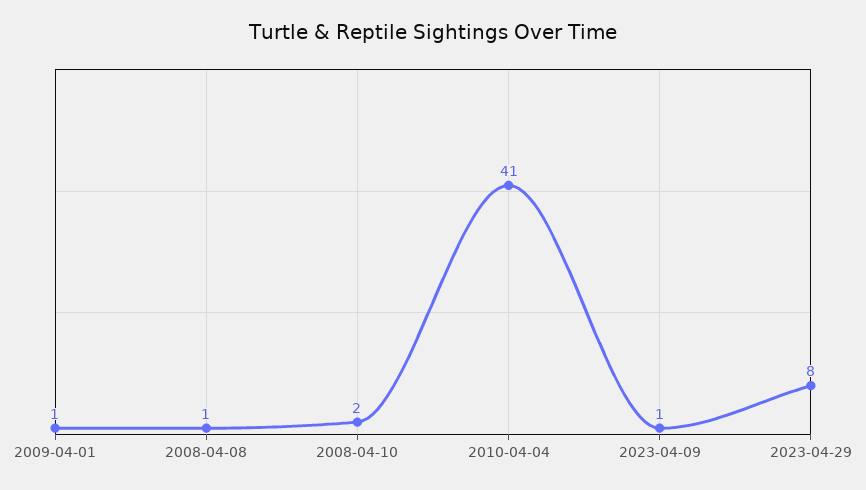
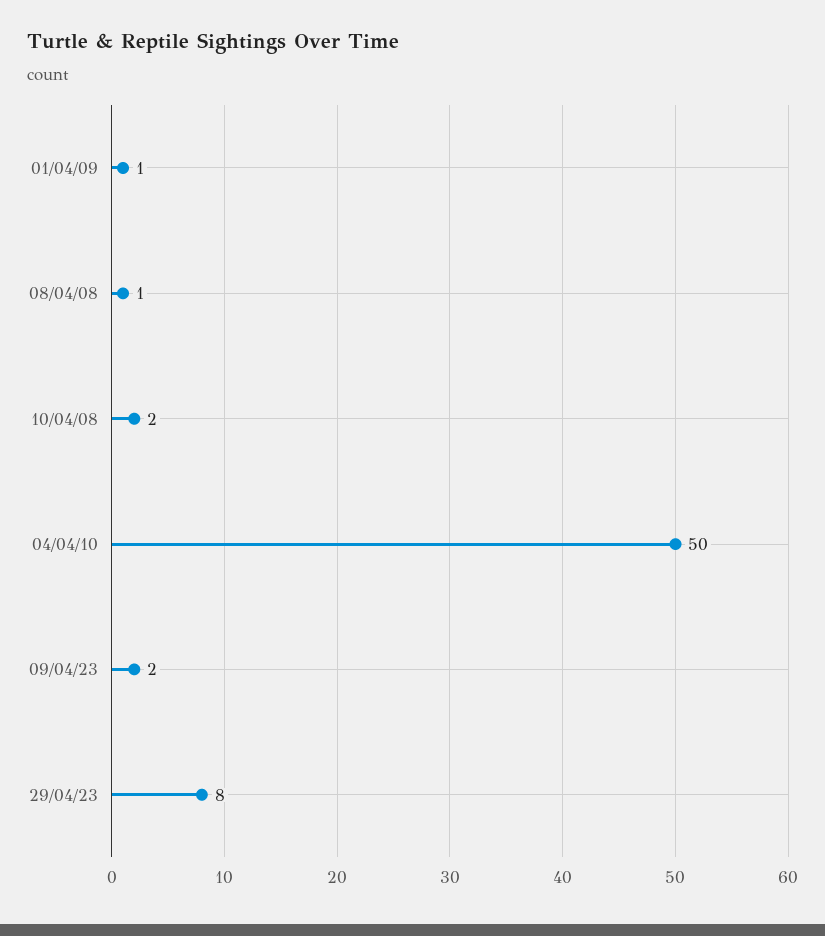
2010-04-04: 41 -> 50
2023-04-09: 1 -> 2

